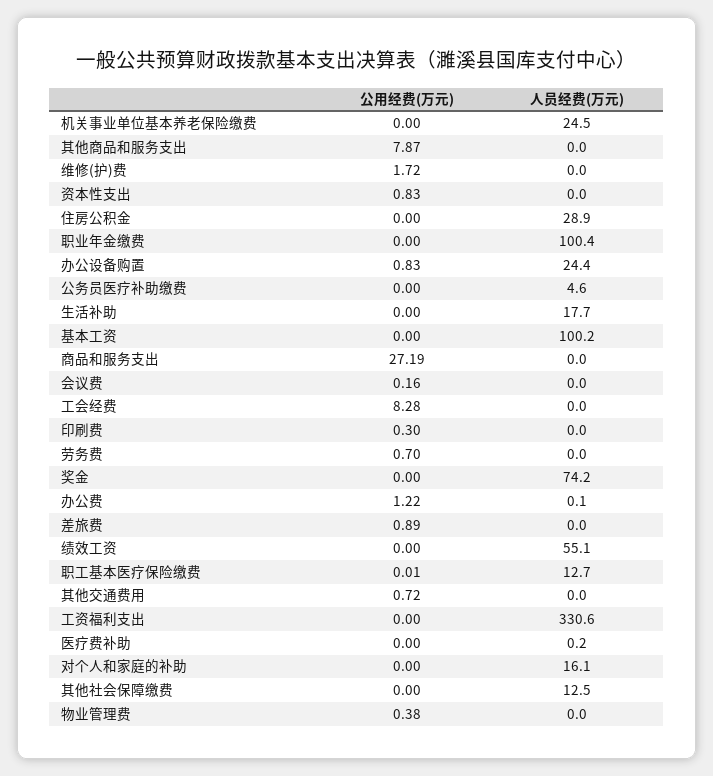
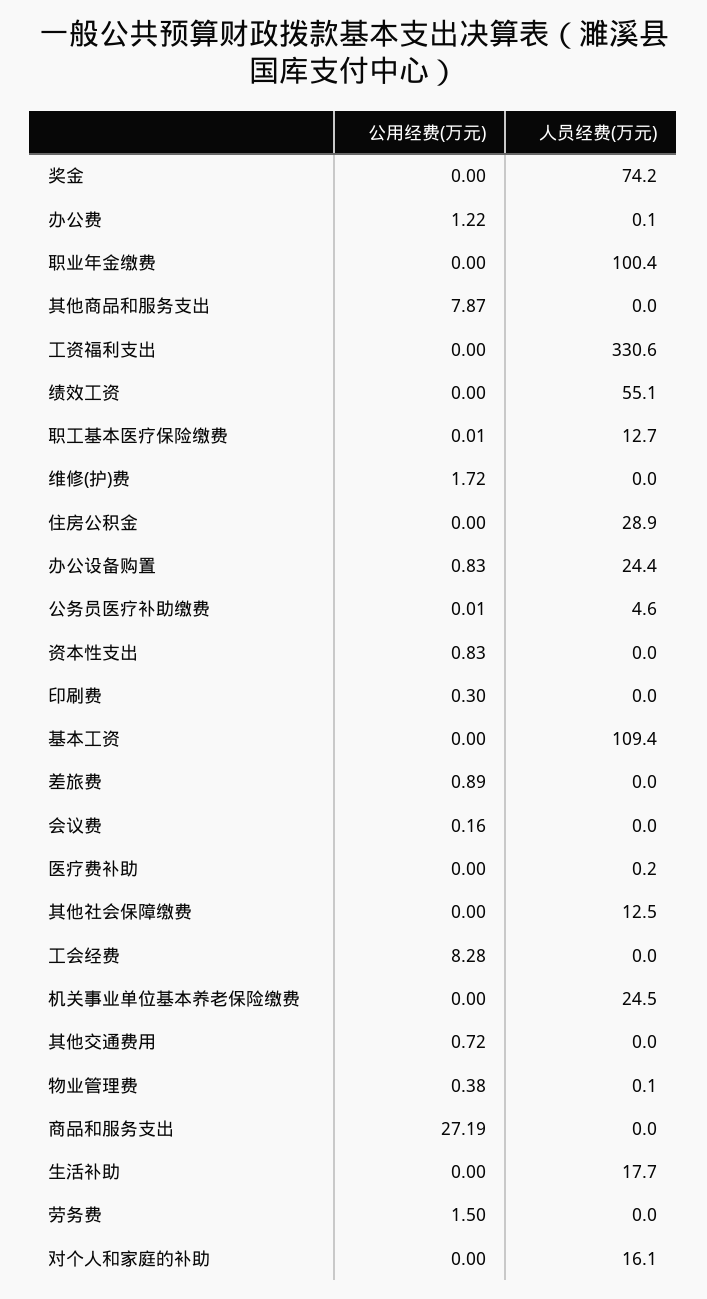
公用经费(万元), 公务员医疗补助缴费: 0 -> 0.01
人员经费(万元), 基本工资: 100.2 -> 109.4
公用经费(万元), 劳务费: 0.7 -> 1.5
人员经费(万元), 物业管理费: 0 -> 0.1

